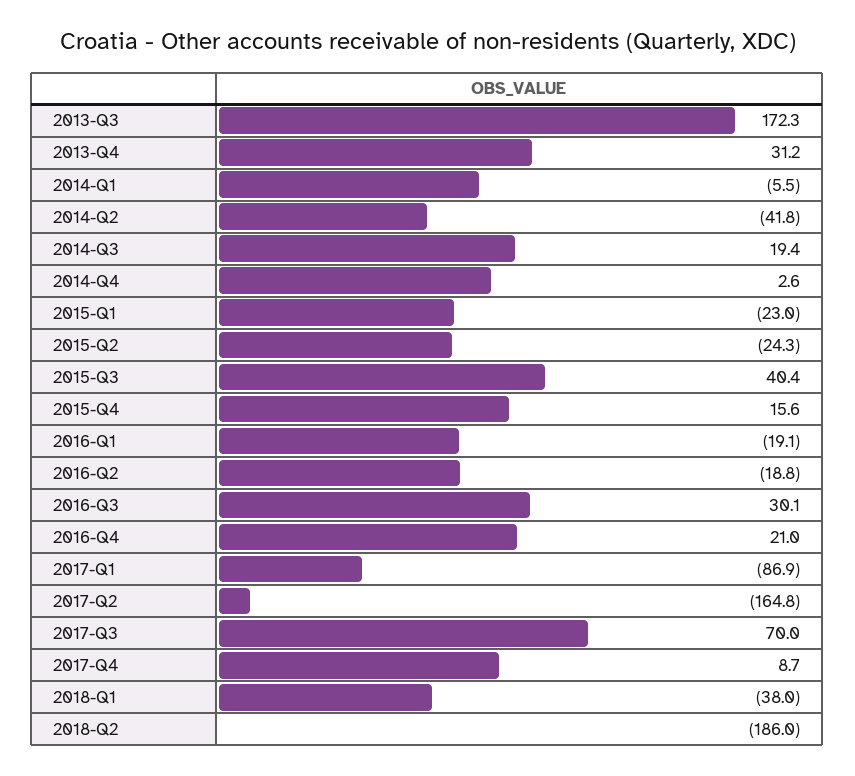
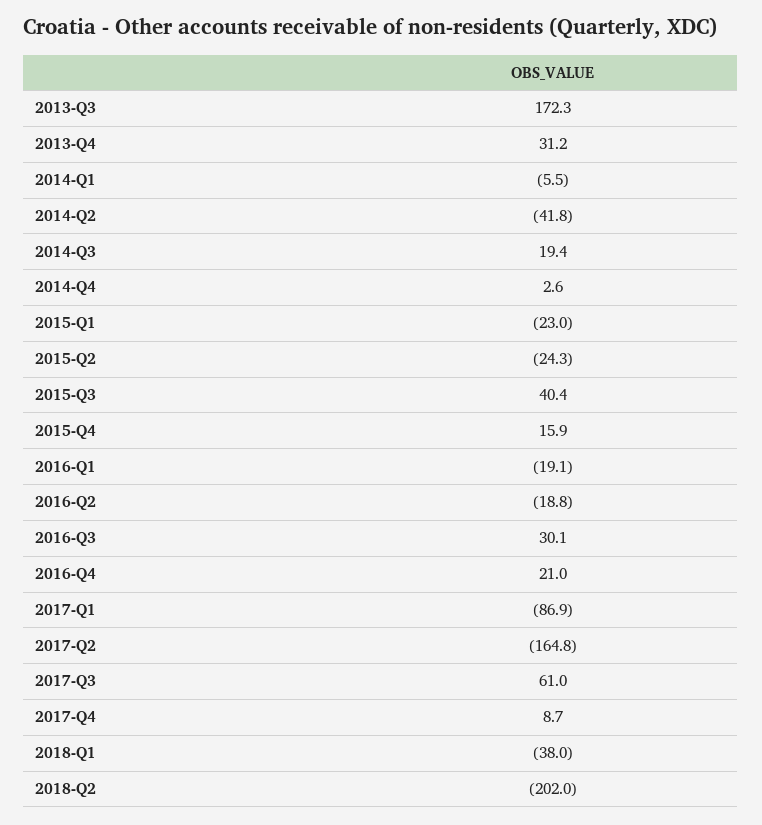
2015-Q4: 15.6 -> 15.9
2017-Q3: 70 -> 61
2018-Q2: -186 -> -202

